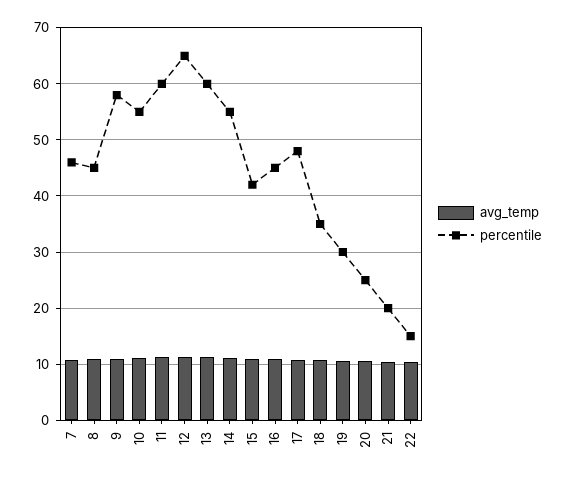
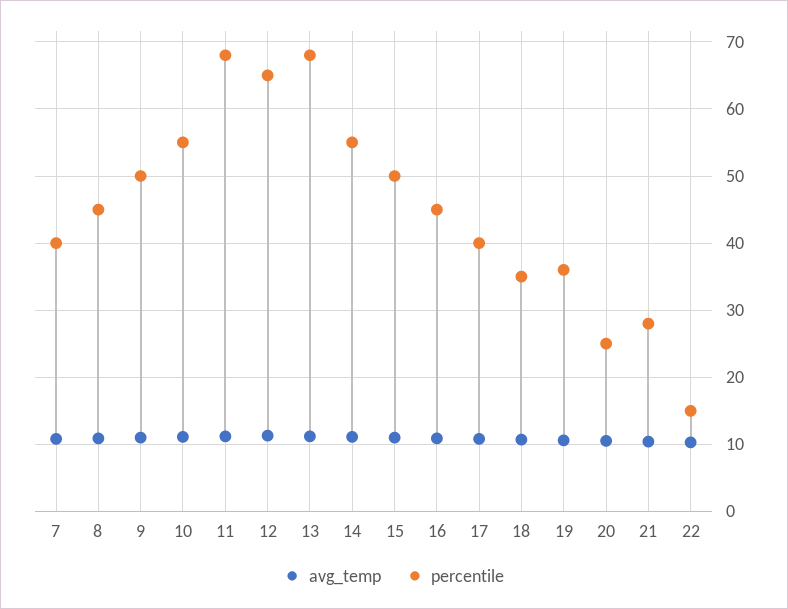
percentile, 7: 46 -> 40
percentile, 9: 58 -> 50
percentile, 11: 60 -> 68
percentile, 13: 60 -> 68
percentile, 15: 42 -> 50
percentile, 17: 48 -> 40
percentile, 19: 30 -> 36
percentile, 21: 20 -> 28

